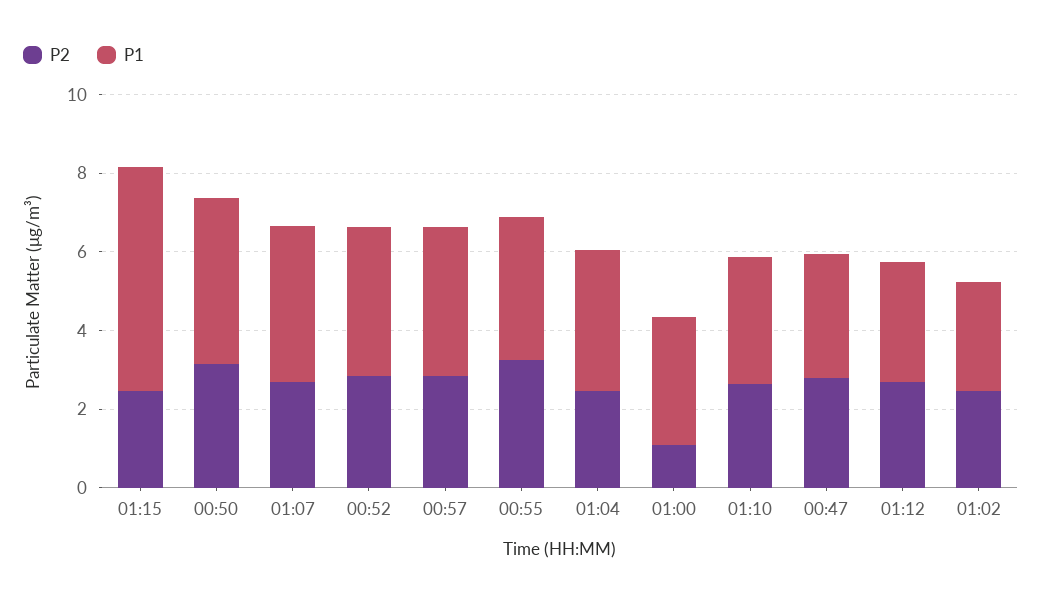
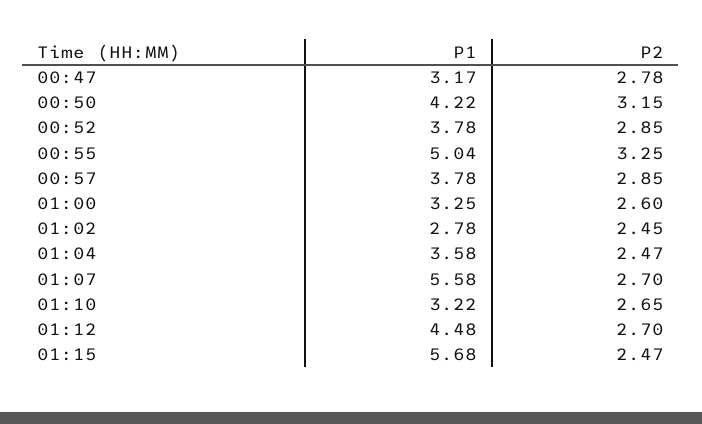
P1, 01:07: 4 -> 5.58
P1, 00:55: 3.5 -> 5.04
P2, 01:00: 1 -> 2.6
P1, 01:12: 3 -> 4.48

